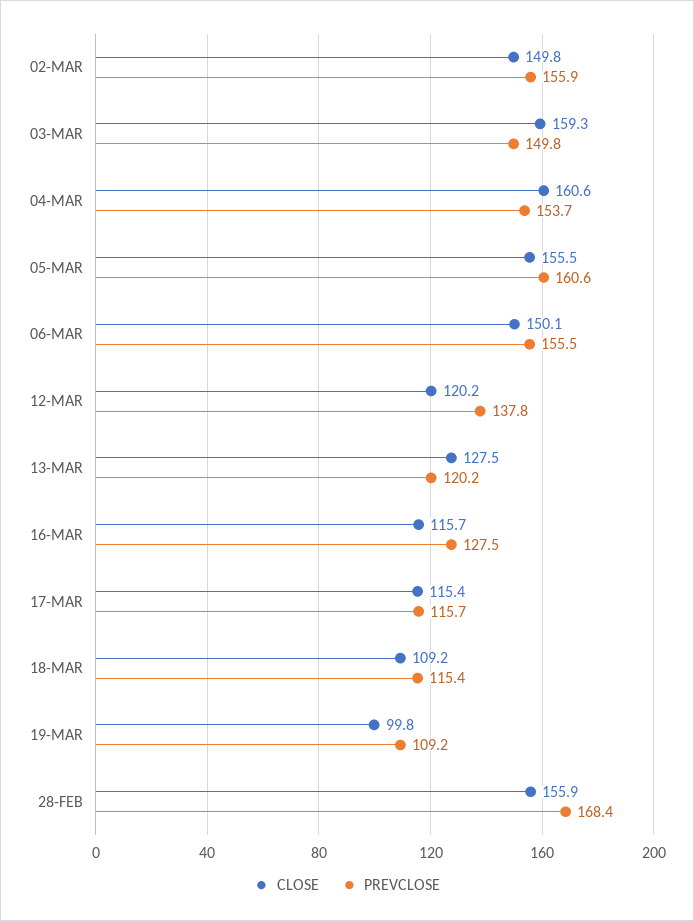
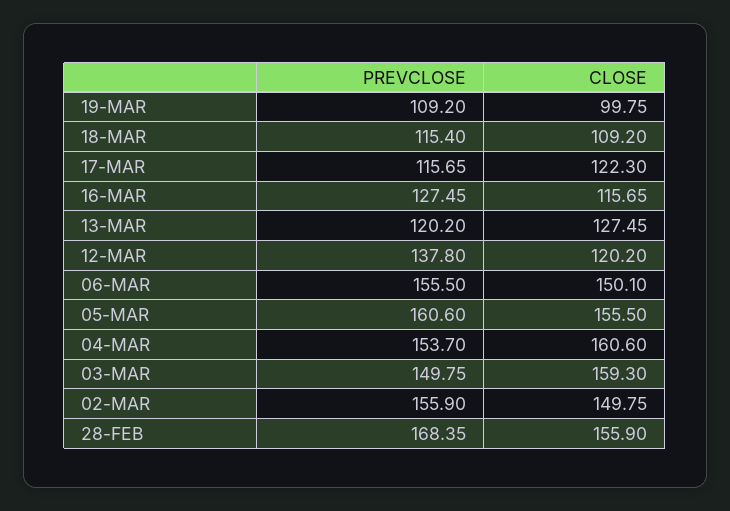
CLOSE, 17-MAR: 115.4 -> 122.3

